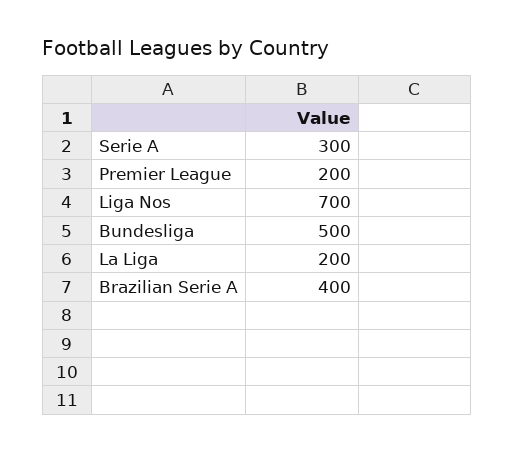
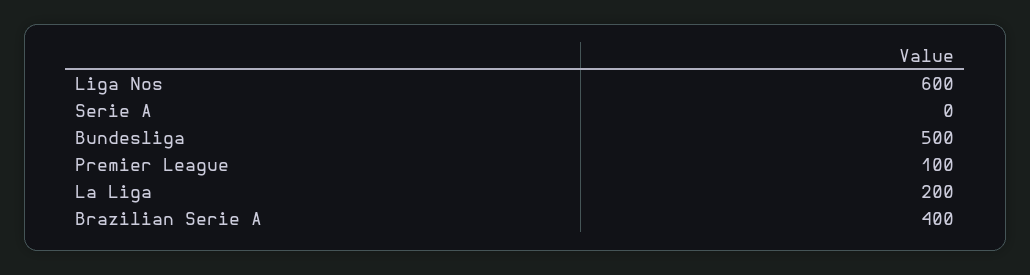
Serie A: 300 -> 0
Premier League: 200 -> 100
Liga Nos: 700 -> 600

